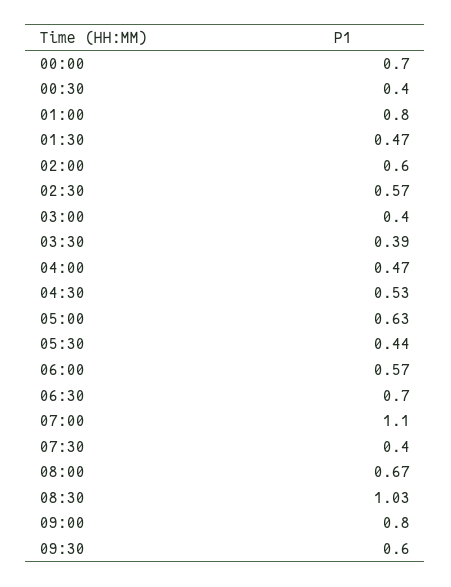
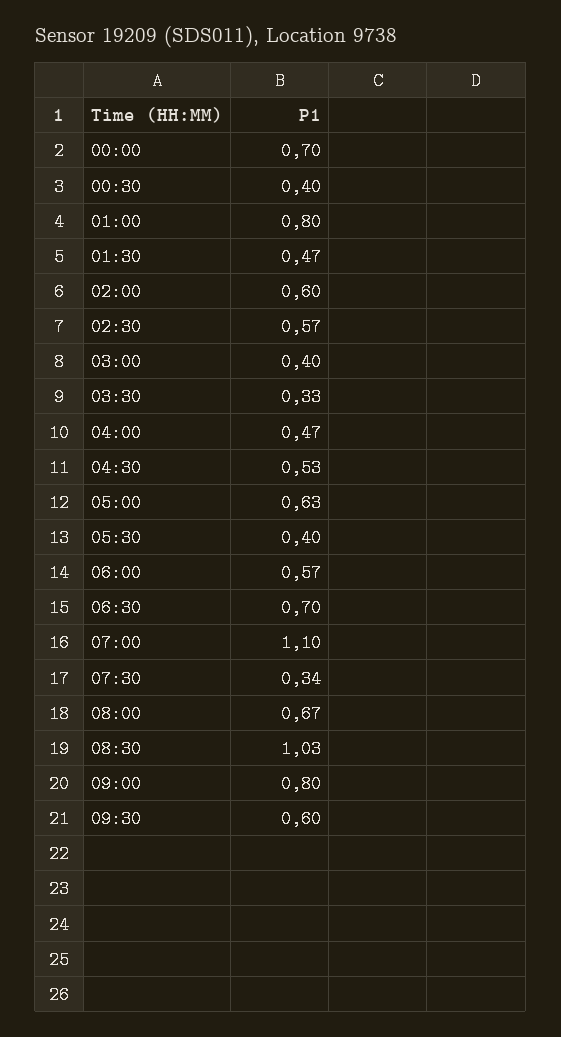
03:30: 0.39 -> 0.33
05:30: 0.44 -> 0.4
07:30: 0.4 -> 0.34

